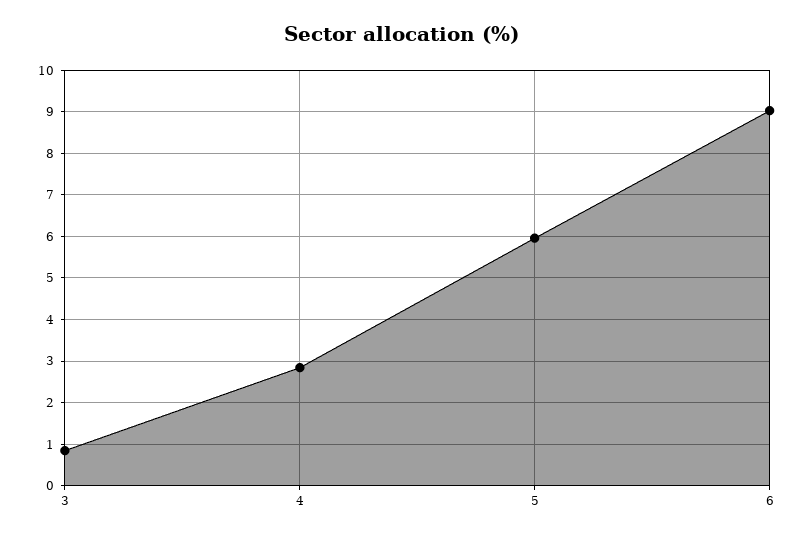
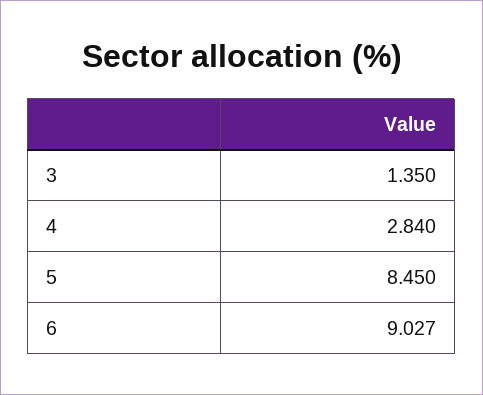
3: 0.8 -> 1.35
5: 6 -> 8.45

